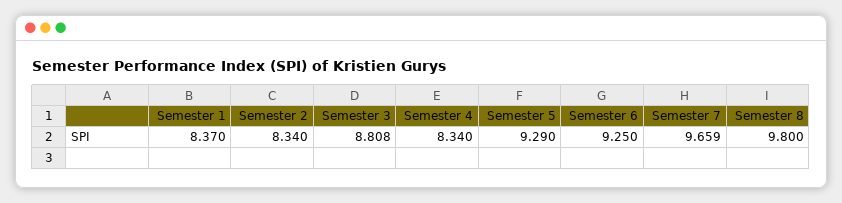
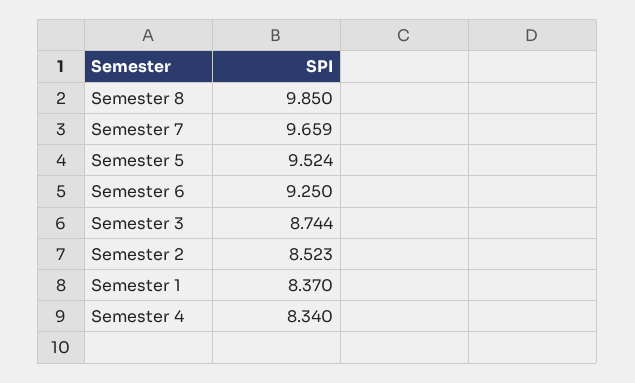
Semester 2: 8.34 -> 8.523
Semester 3: 8.808 -> 8.744
Semester 5: 9.29 -> 9.524
Semester 8: 9.8 -> 9.85

